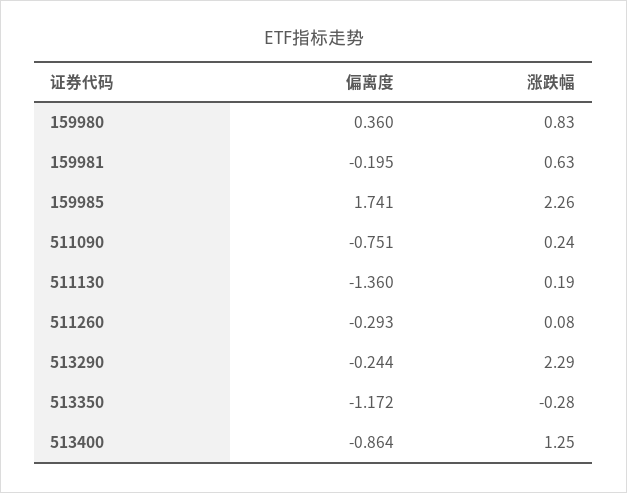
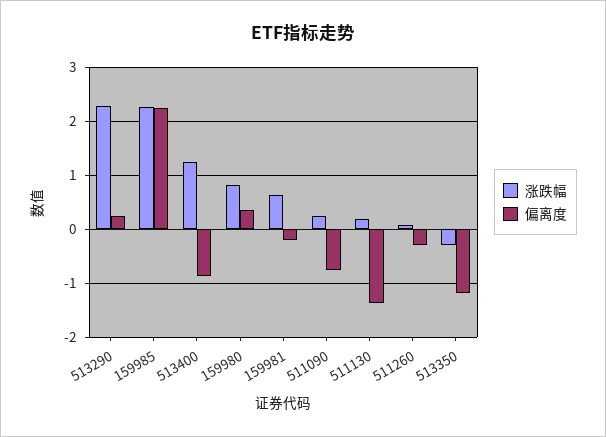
偏离度, 159985: 1.741 -> 2.2
偏离度, 513290: -0.244 -> 0.2

